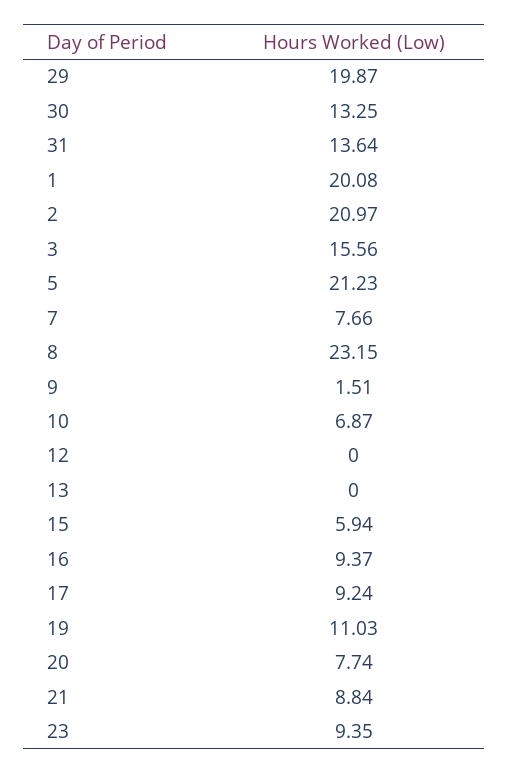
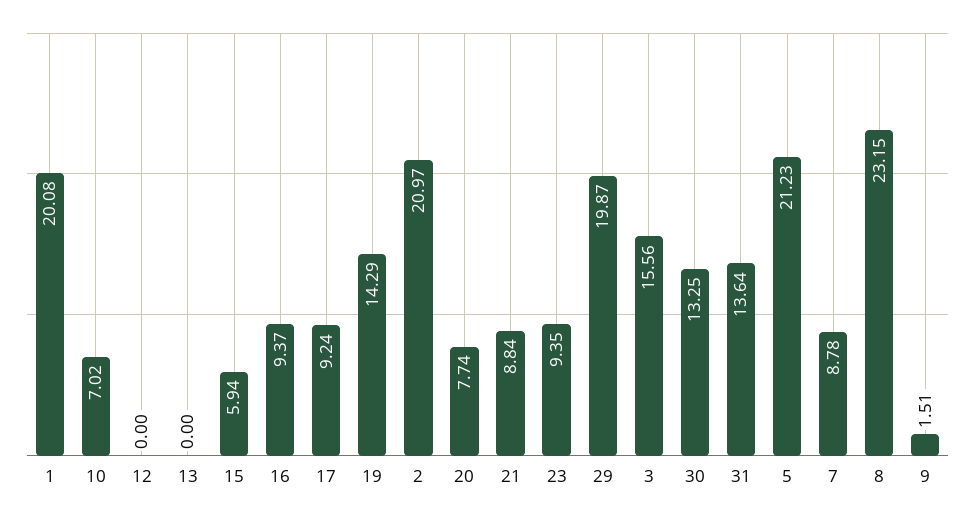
7: 7.66 -> 8.78
10: 6.87 -> 7.02
19: 11.03 -> 14.29

